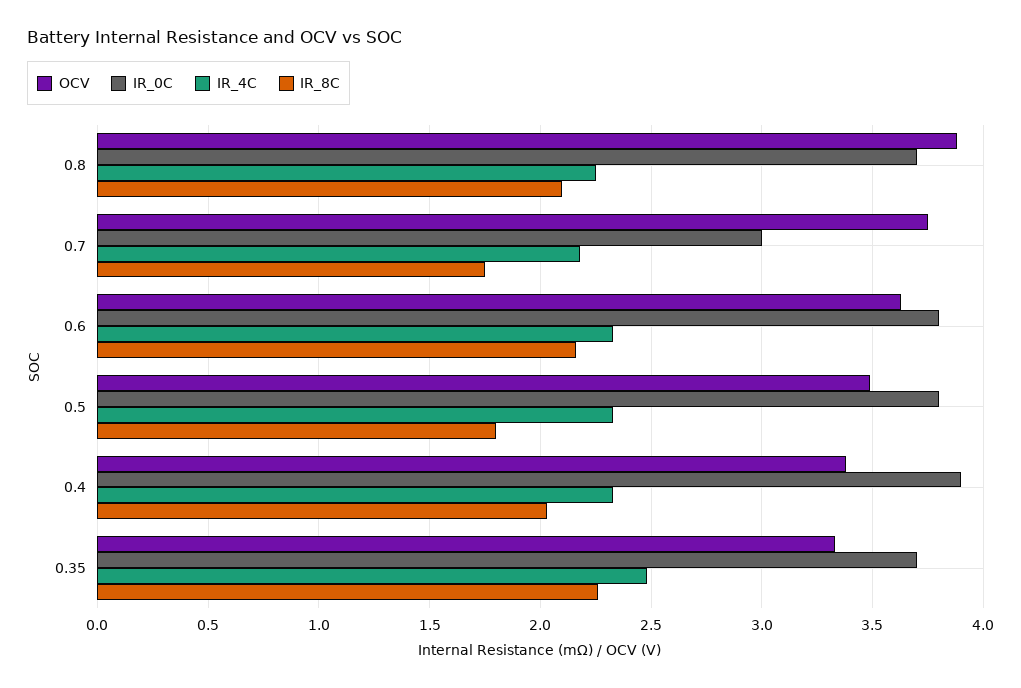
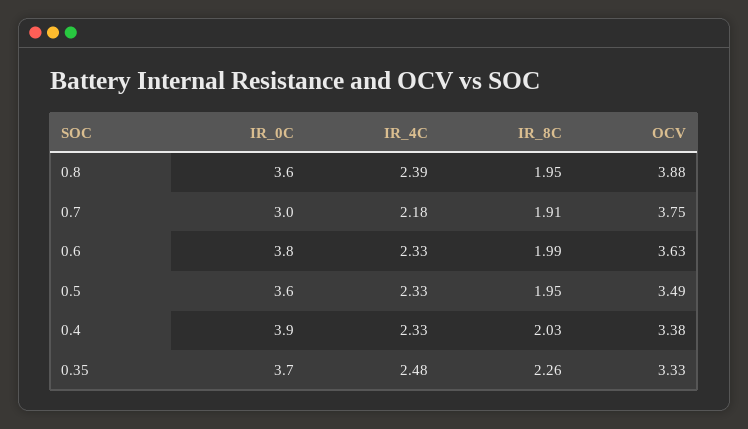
IR_0C, 0.8: 3.7 -> 3.6
IR_4C, 0.8: 2.25 -> 2.39
IR_8C, 0.8: 2.1 -> 1.95
IR_8C, 0.7: 1.75 -> 1.91
IR_8C, 0.6: 2.15 -> 1.99
IR_0C, 0.5: 3.8 -> 3.6
IR_8C, 0.5: 1.8 -> 1.95

